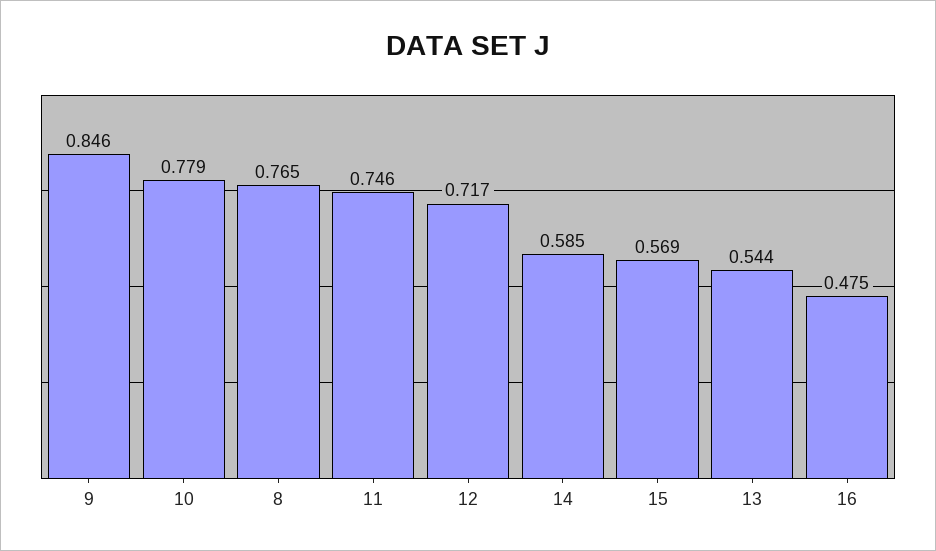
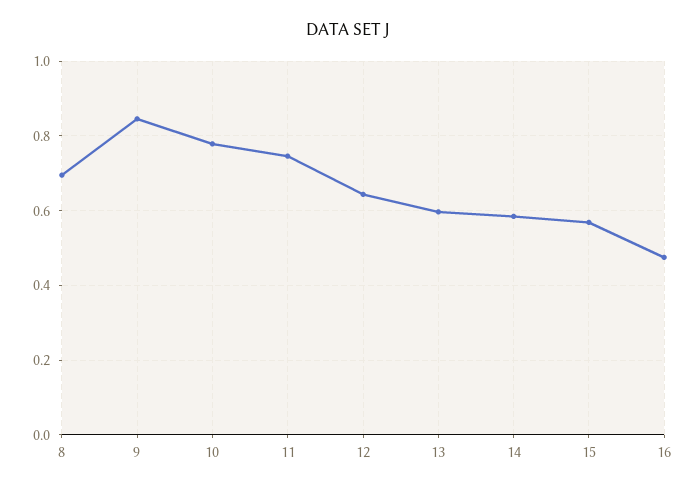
8: 0.765 -> 0.7
12: 0.717 -> 0.64
13: 0.544 -> 0.6

